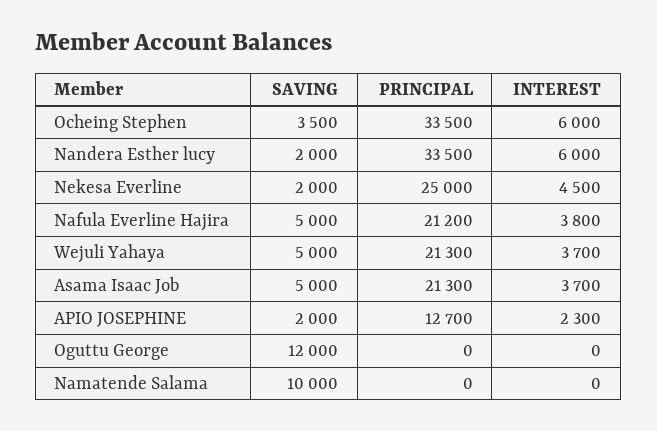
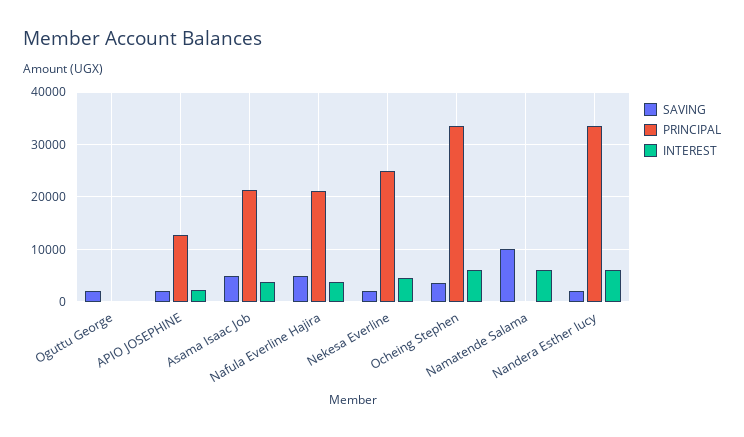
SAVING, Wejuli Yahaya: 5000 -> none
PRINCIPAL, Wejuli Yahaya: 21300 -> none
INTEREST, Wejuli Yahaya: 3700 -> none
SAVING, Oguttu George: 12000 -> 2000
INTEREST, Namatende Salama: 0 -> 6000

